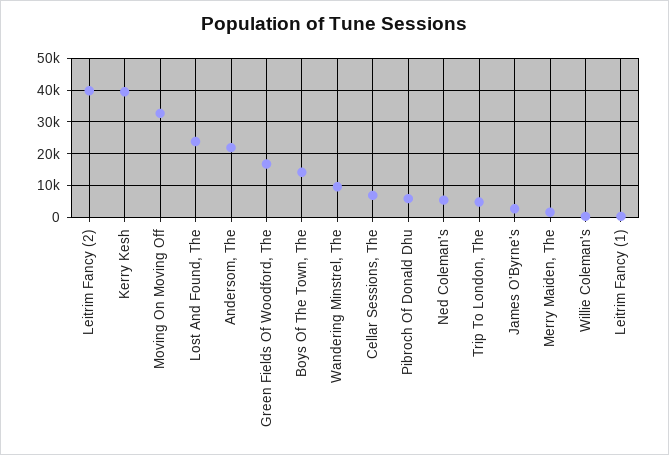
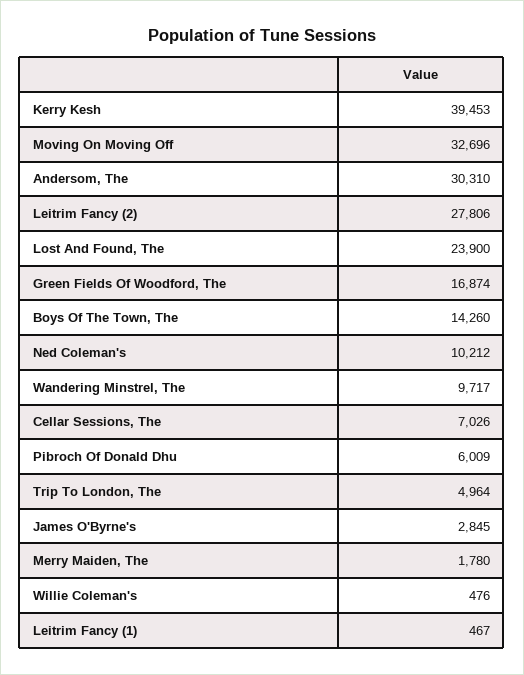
Leitrim Fancy (2): 40000 -> 27806
Andersom, The: 22000 -> 30310
Ned Coleman's: 6000 -> 10212

